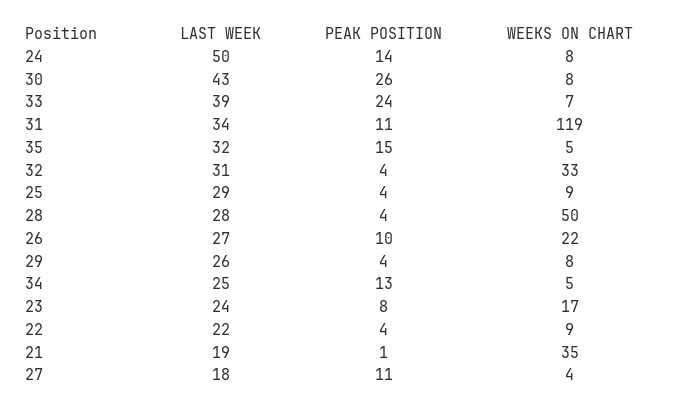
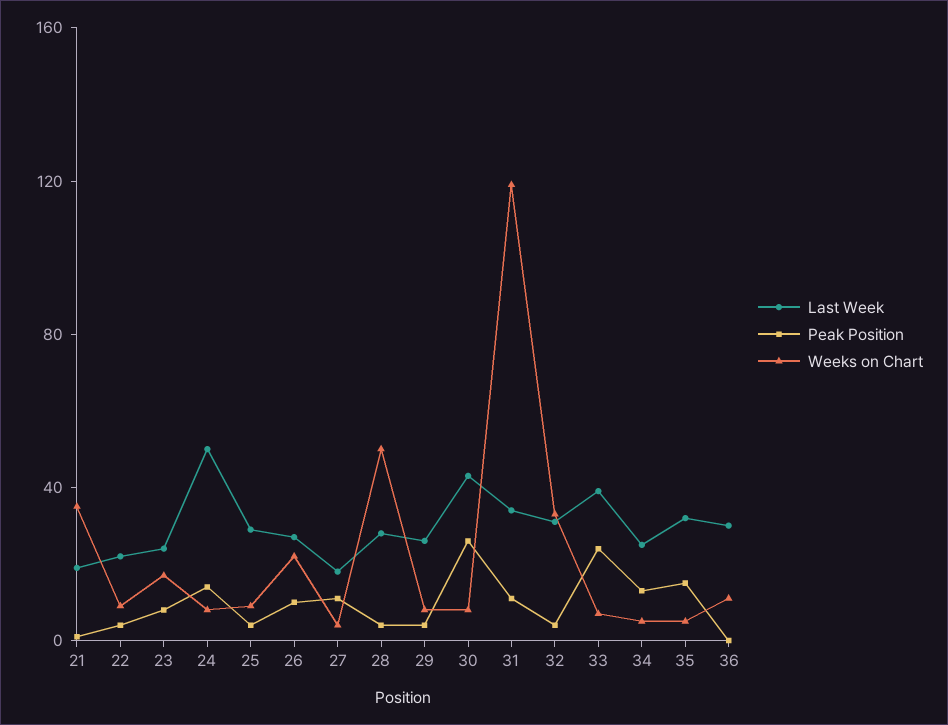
LAST WEEK, 36: none -> 30
PEAK POSITION, 36: none -> 0
WEEKS ON CHART, 36: none -> 10

